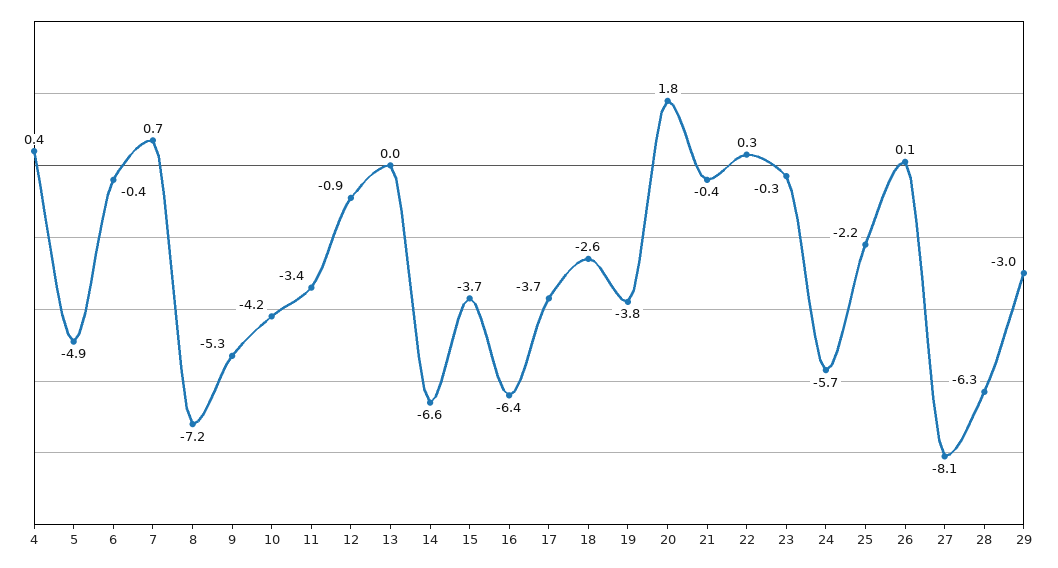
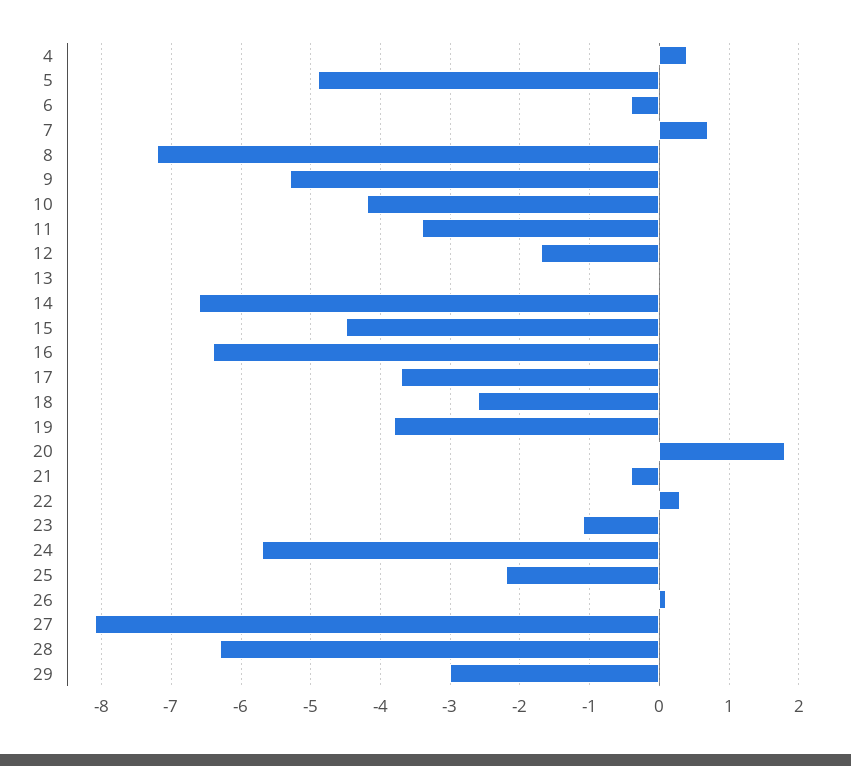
12: -0.9 -> -1.7
15: -3.7 -> -4.5
23: -0.3 -> -1.1

